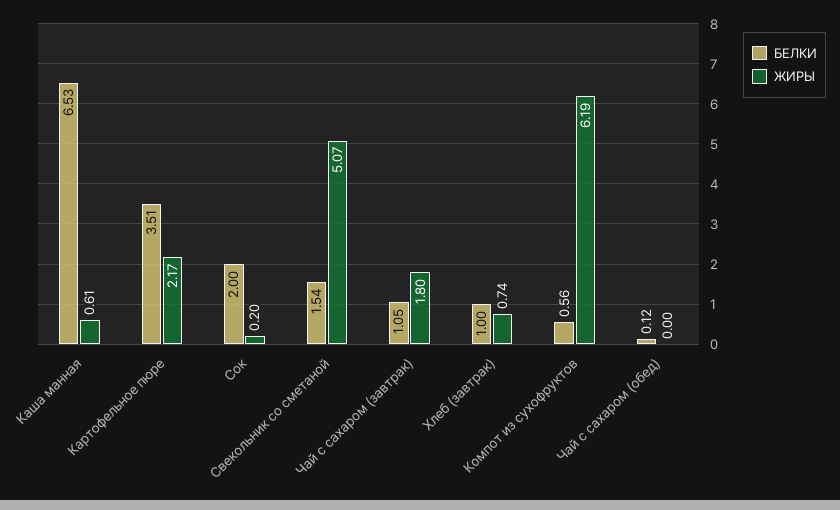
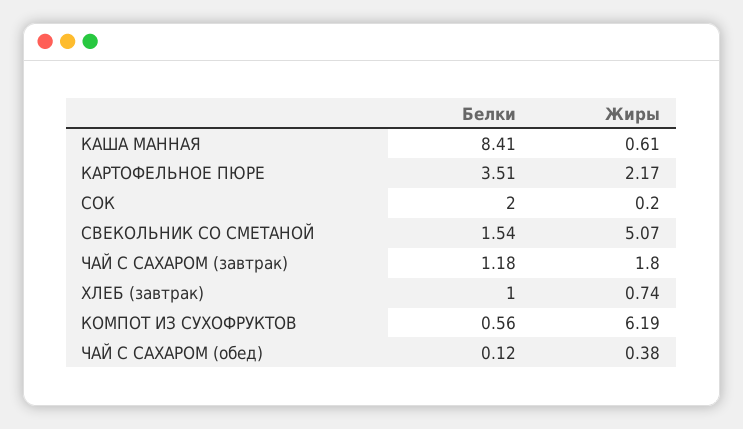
БЕЛКИ, Каша манная: 6.53 -> 8.41
БЕЛКИ, Чай с сахаром (завтрак): 1.05 -> 1.18
ЖИРЫ, Чай с сахаром (обед): 0 -> 0.38

